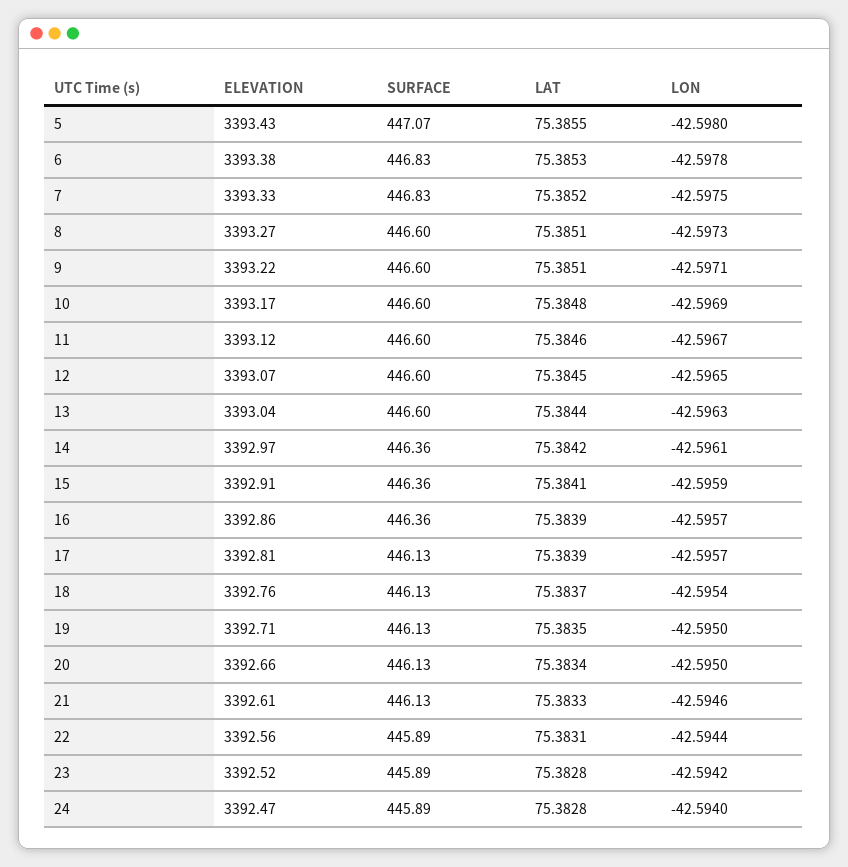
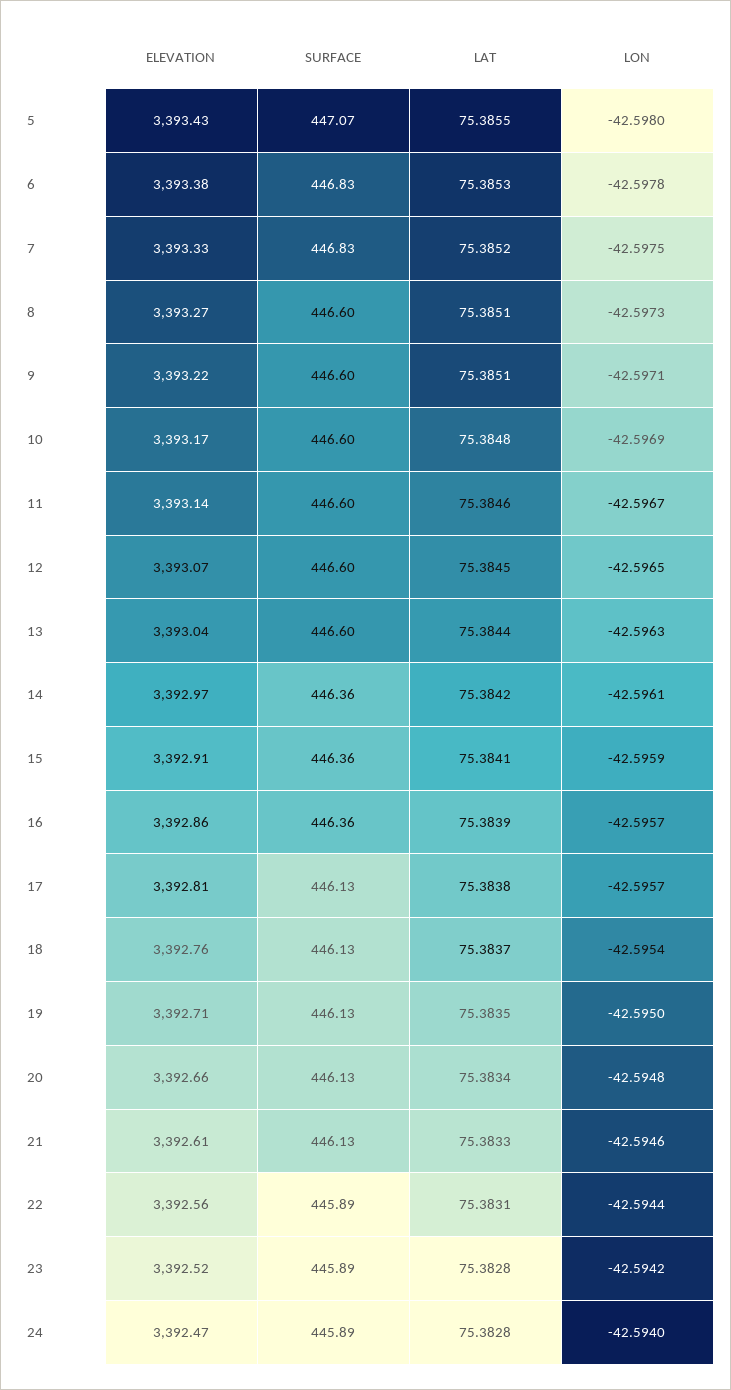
ELEVATION, 11: 3393.12 -> 3393.14
LAT, 17: 75.3839 -> 75.3838
LON, 20: -42.595 -> -42.5948

